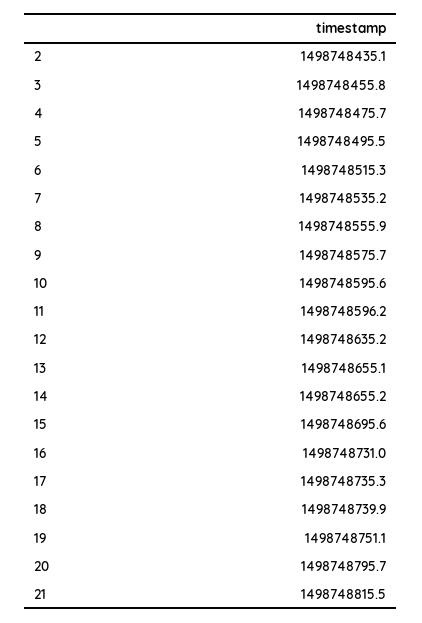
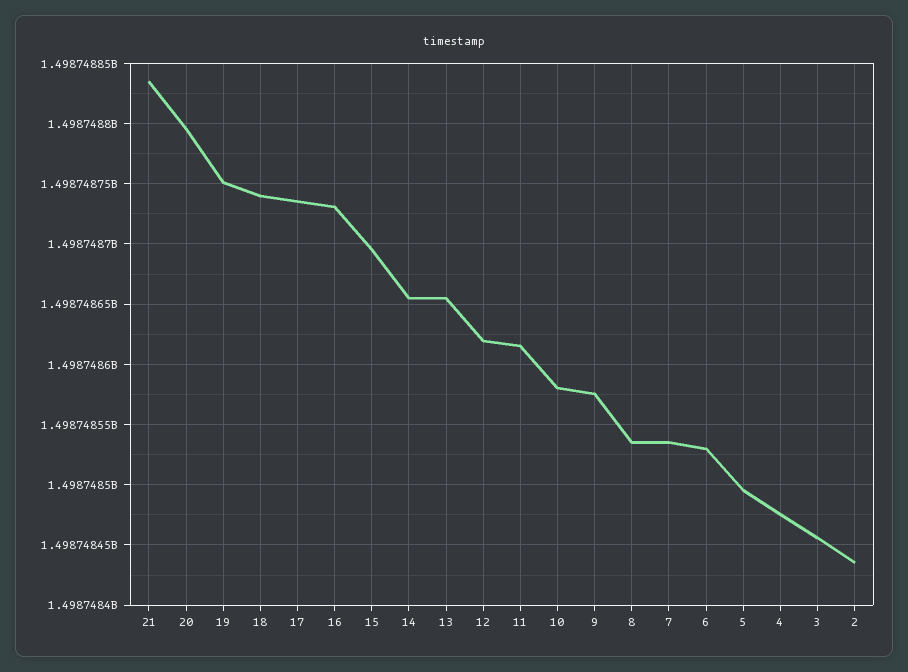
6: 1498748515.3 -> 1498748530
8: 1498748555.9 -> 1498748535
10: 1498748595.6 -> 1498748580
11: 1498748596.2 -> 1498748615
12: 1498748635.2 -> 1498748620
21: 1498748815.5 -> 1498748835

